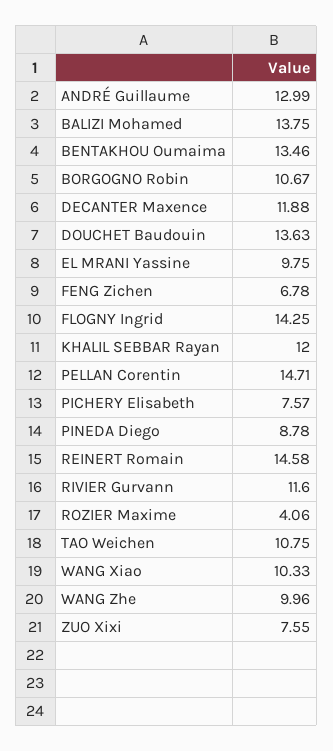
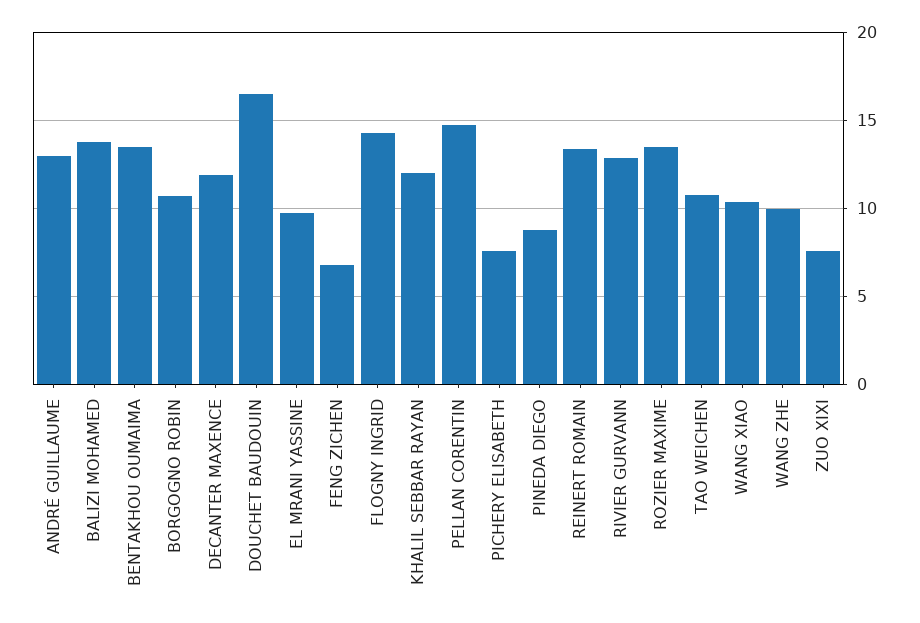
DOUCHET Baudouin: 13.63 -> 16.5
REINERT Romain: 14.58 -> 13.5
RIVIER Gurvann: 11.6 -> 13
ROZIER Maxime: 4.06 -> 13.5

